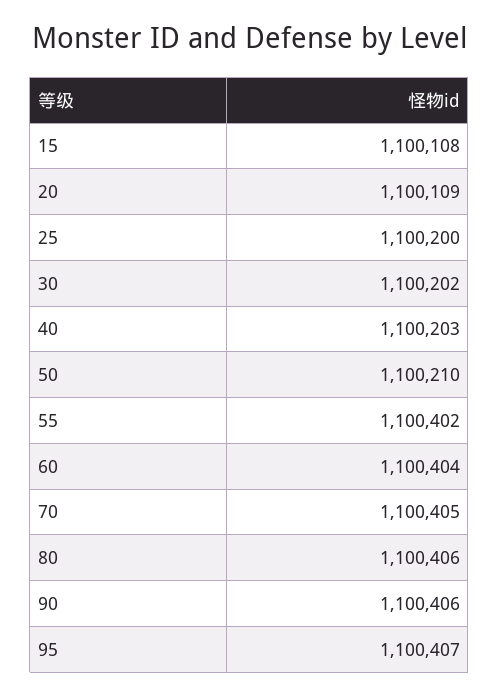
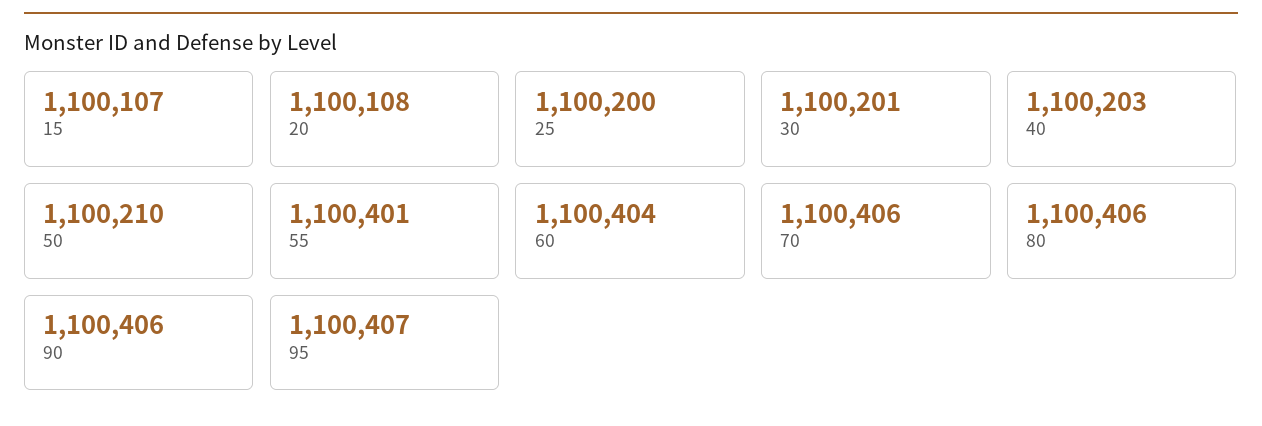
15: 1100108 -> 1100107
20: 1100109 -> 1100108
30: 1100202 -> 1100201
55: 1100402 -> 1100401
70: 1100405 -> 1100406

